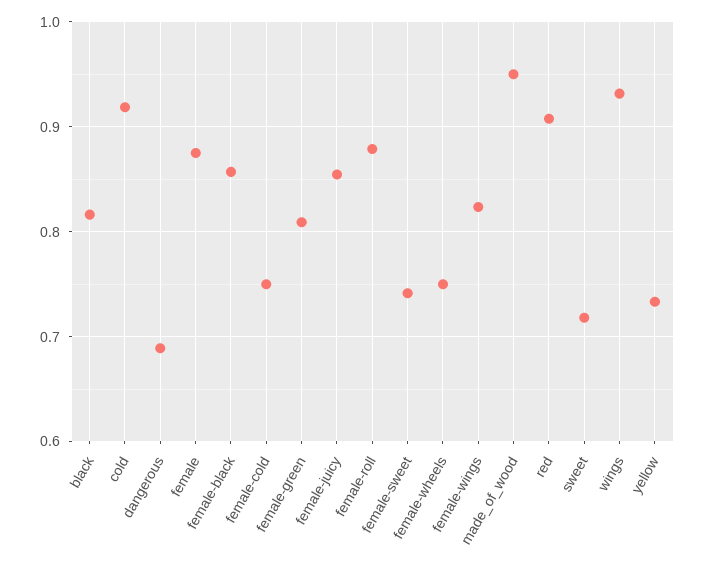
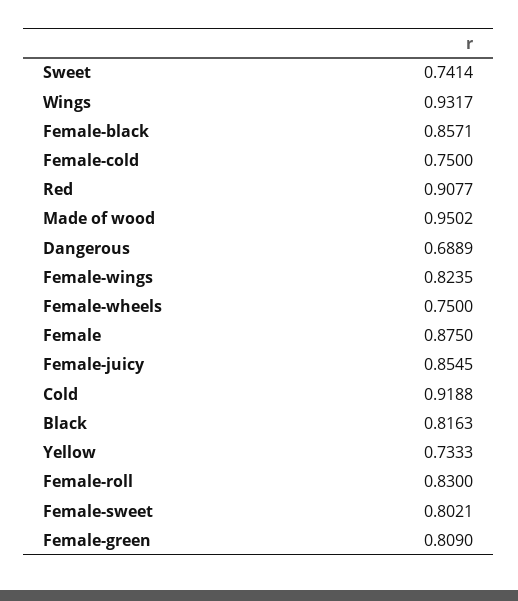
female-roll: 0.88 -> 0.83
female-sweet: 0.74 -> 0.8021
sweet: 0.72 -> 0.7414

